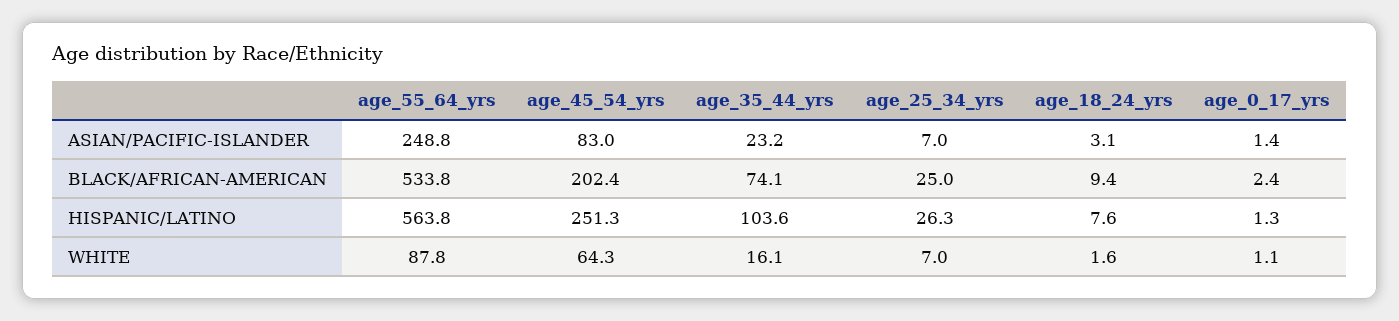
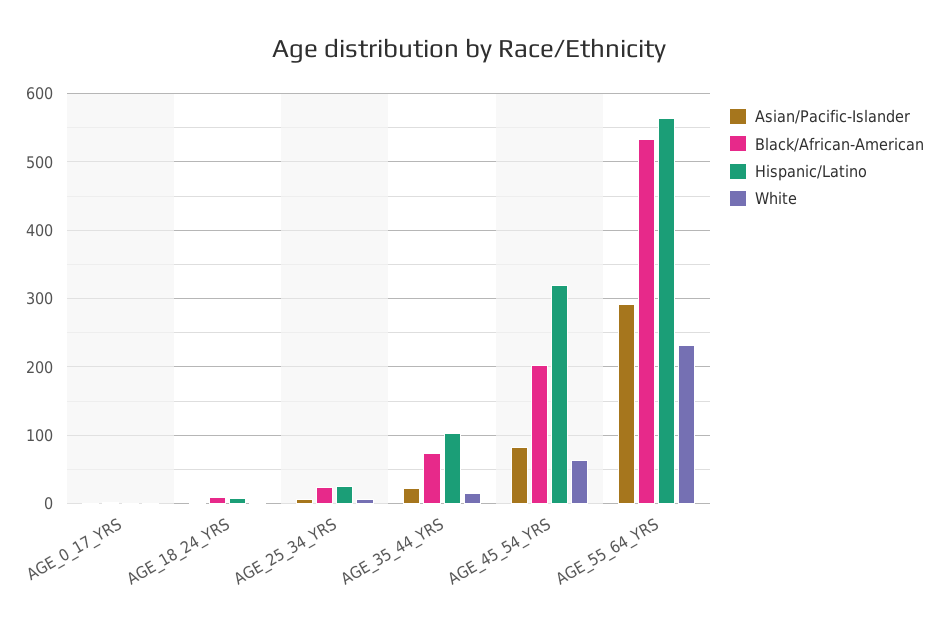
ASIAN/PACIFIC-ISLANDER, age_55_64_yrs: 248.8 -> 290
HISPANIC/LATINO, age_45_54_yrs: 251.3 -> 320
WHITE, age_55_64_yrs: 87.8 -> 230

